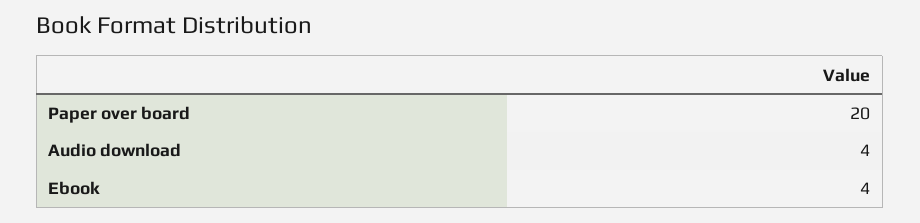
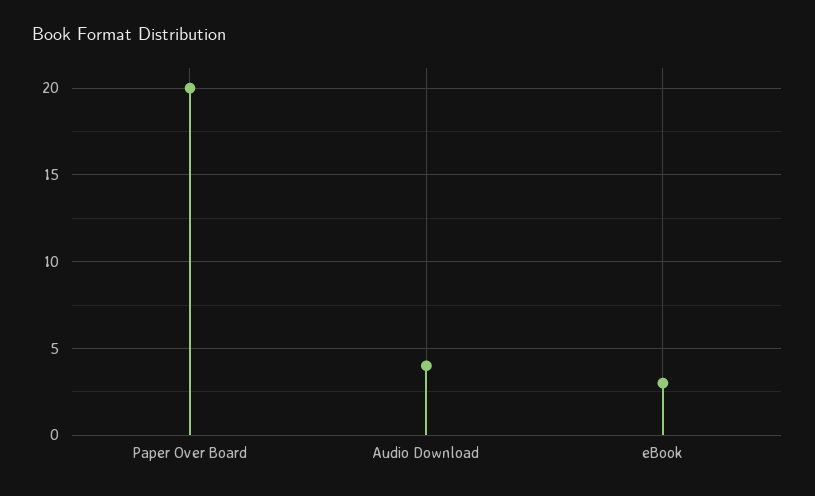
Ebook: 4 -> 3

